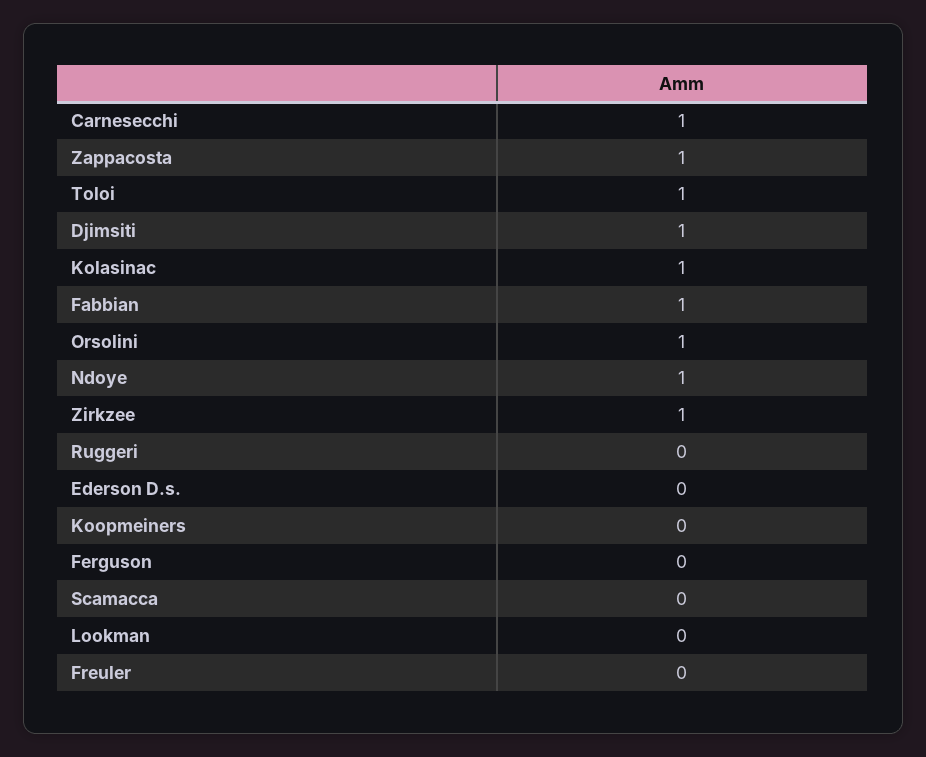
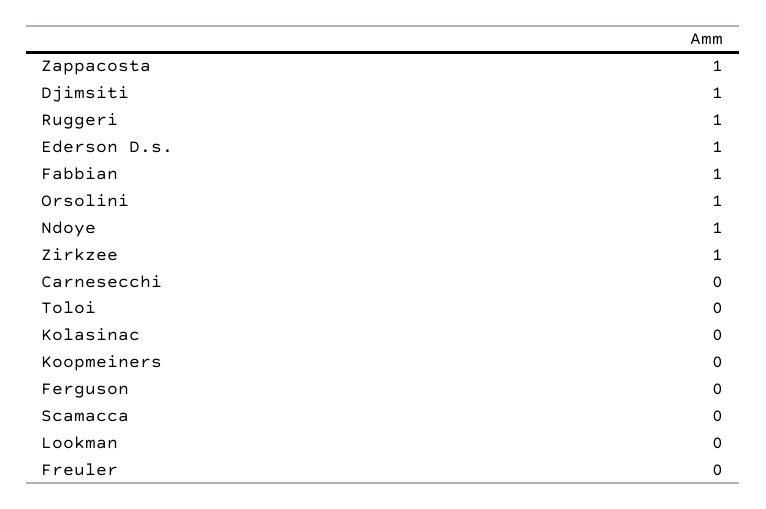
Carnesecchi: 1 -> 0
Toloi: 1 -> 0
Kolasinac: 1 -> 0
Ruggeri: 0 -> 1
Ederson D.s.: 0 -> 1

